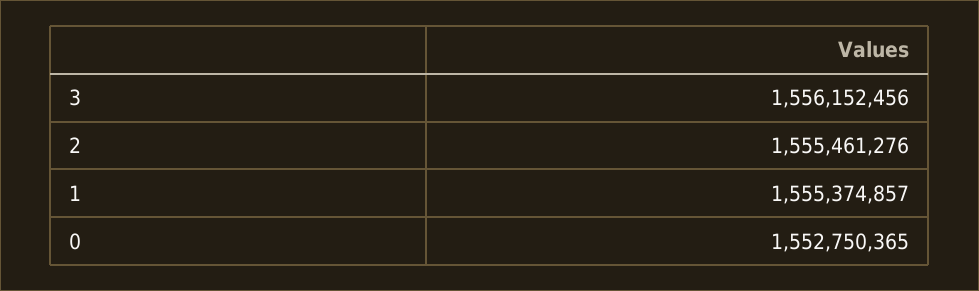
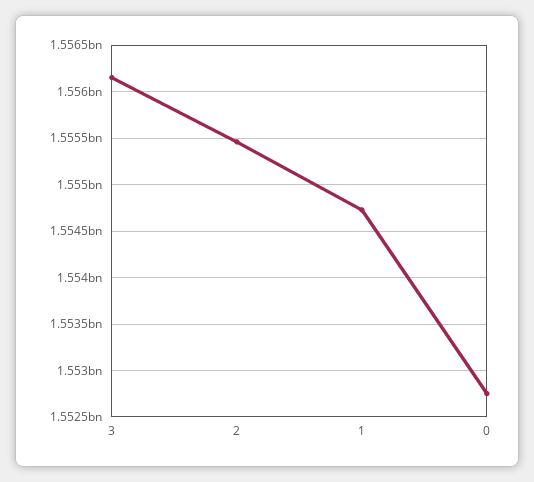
1: 1555374857 -> 1554700000

